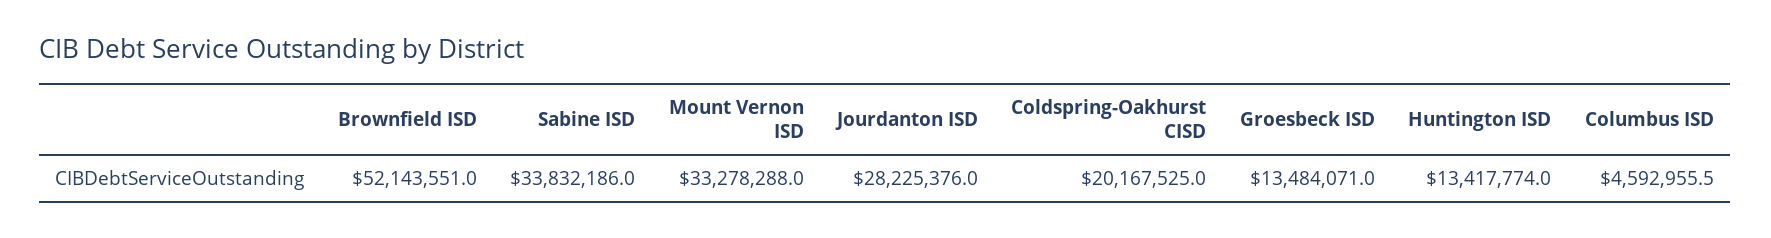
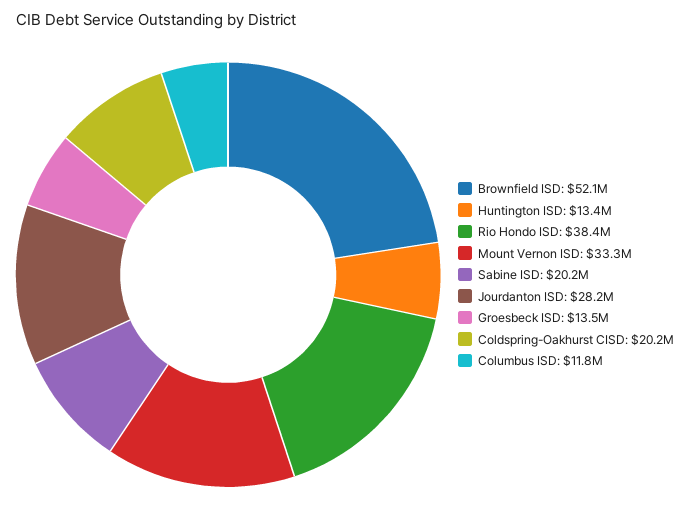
Sabine ISD: 33832186 -> 20200000
Columbus ISD: 4592955.5 -> 11800000
Rio Hondo ISD: none -> 38400000

